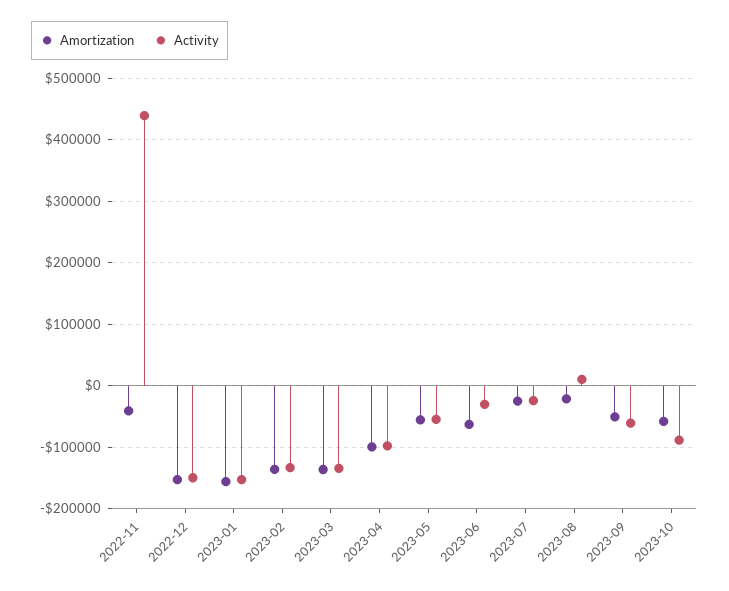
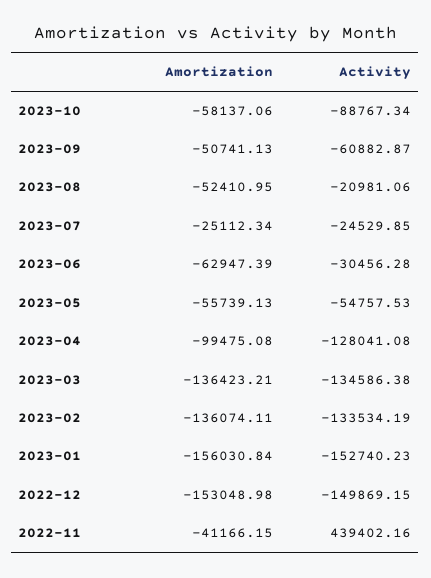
Activity, 2023-04: -100000 -> -128041.08
Amortization, 2023-08: -20000 -> -52410.95
Activity, 2023-08: 10000 -> -20981.06

